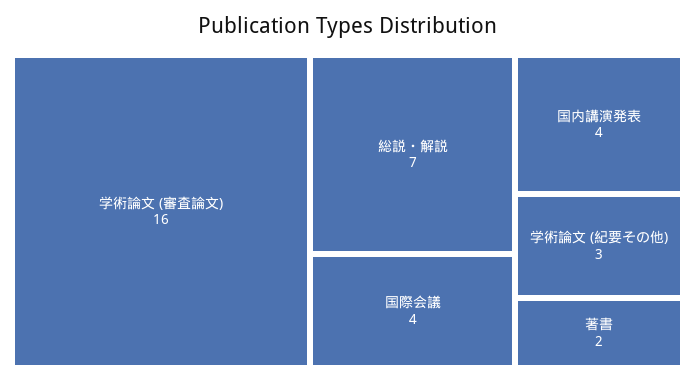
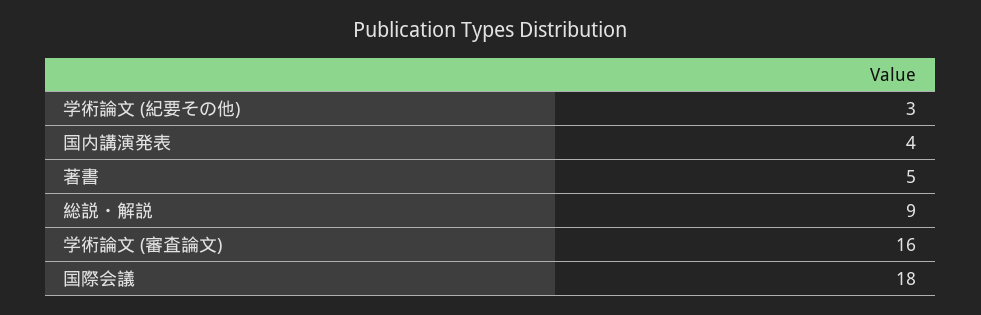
総説・解説: 7 -> 9
国際会議: 4 -> 18
著書: 2 -> 5

